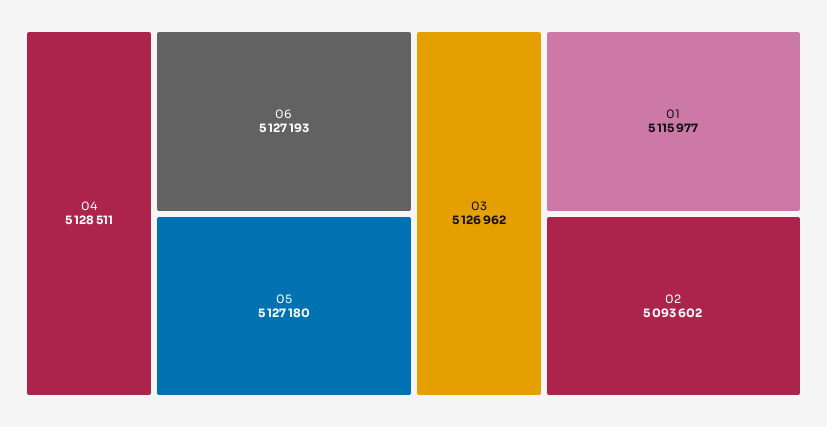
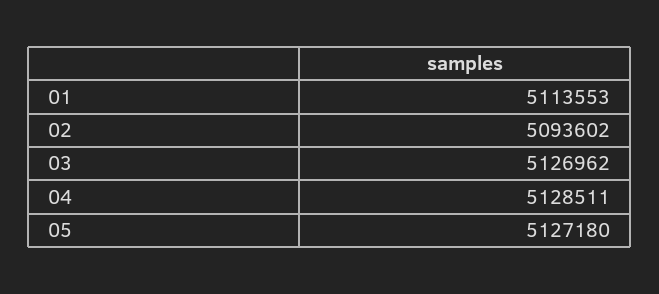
06: 5127193 -> none
01: 5115977 -> 5113553

